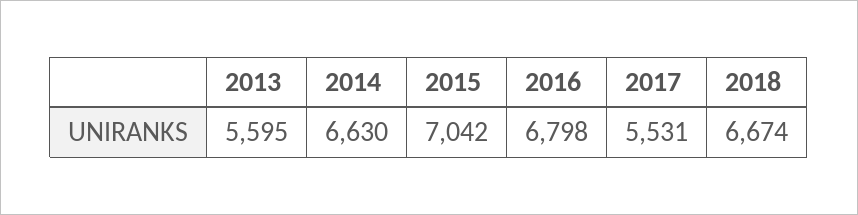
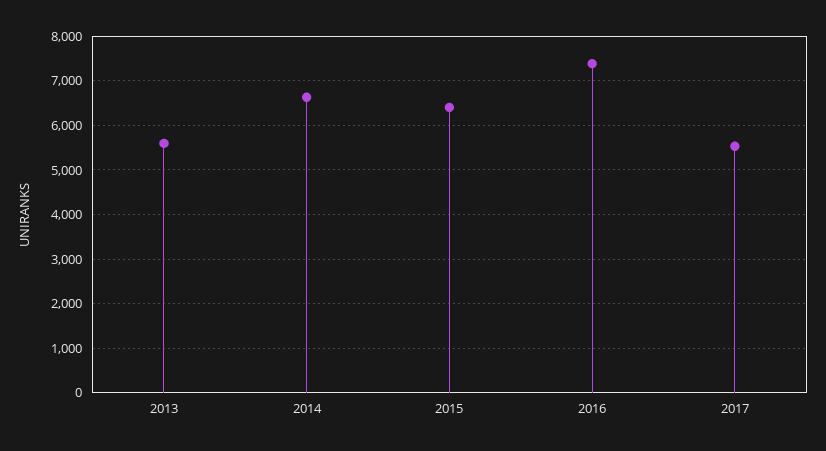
2015: 7042 -> 6400
2016: 6798 -> 7400
2018: 6674 -> none

